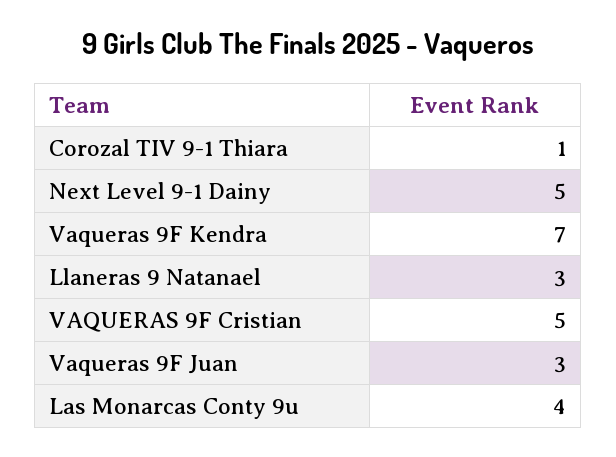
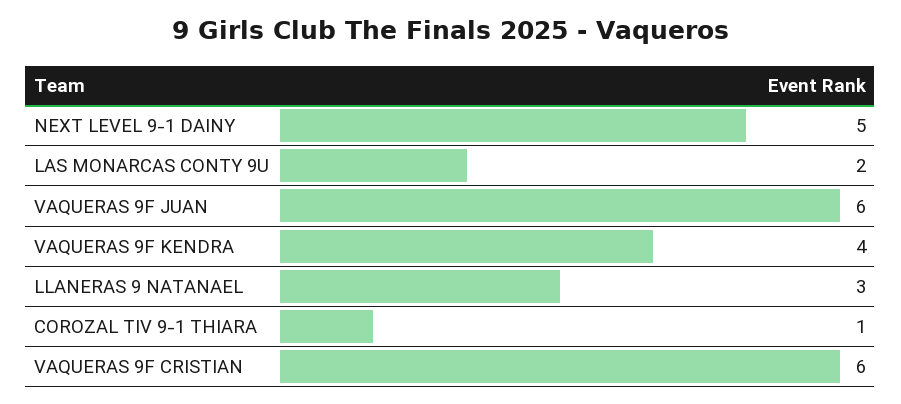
Vaqueras 9F Kendra: 7 -> 4
VAQUERAS 9F Cristian: 5 -> 6
Vaqueras 9F Juan: 3 -> 6
Las Monarcas Conty 9u: 4 -> 2

